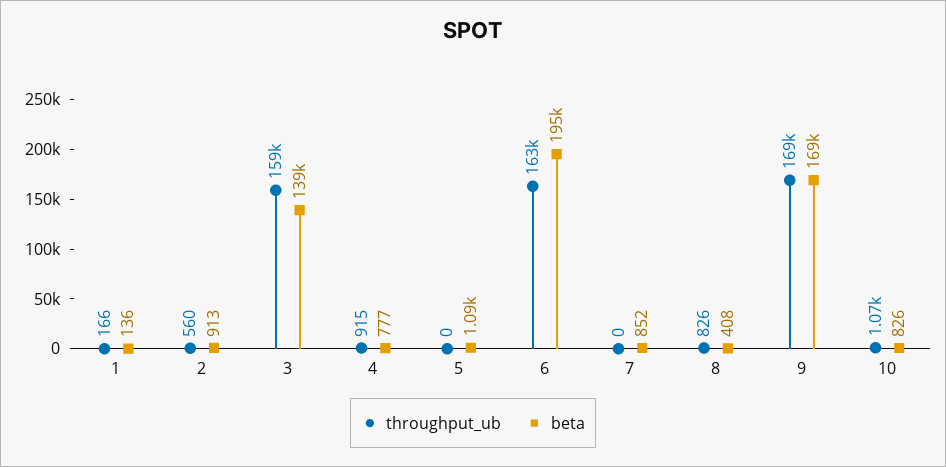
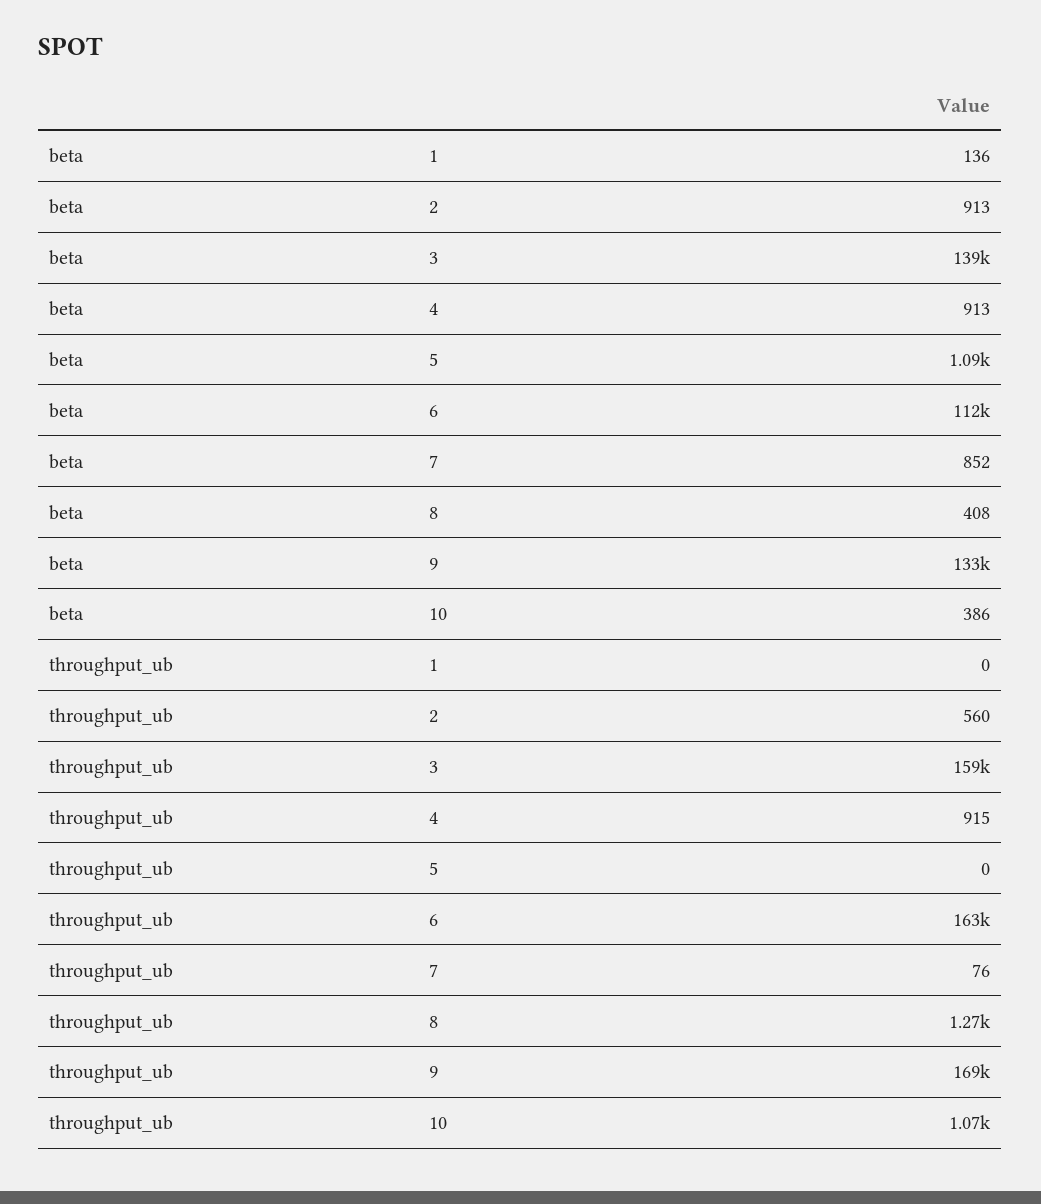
throughput_ub, 1: 166 -> 0
beta, 4: 777 -> 913
beta, 6: 195000 -> 112000
throughput_ub, 7: 0 -> 76
throughput_ub, 8: 826 -> 1270
beta, 9: 169000 -> 133000
beta, 10: 826 -> 386

